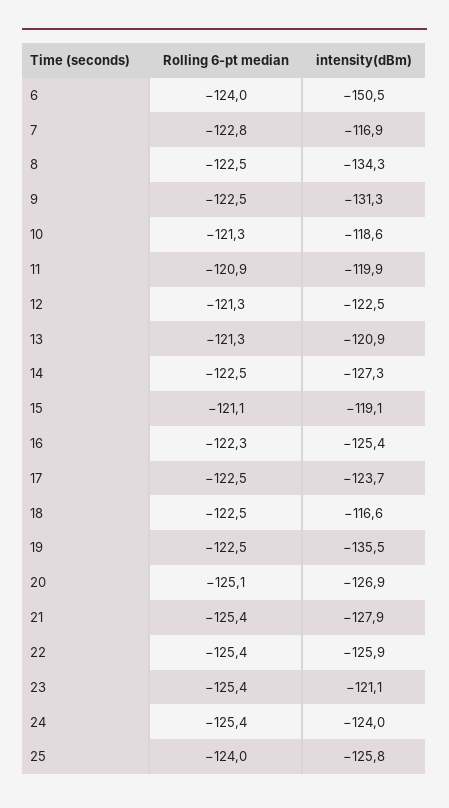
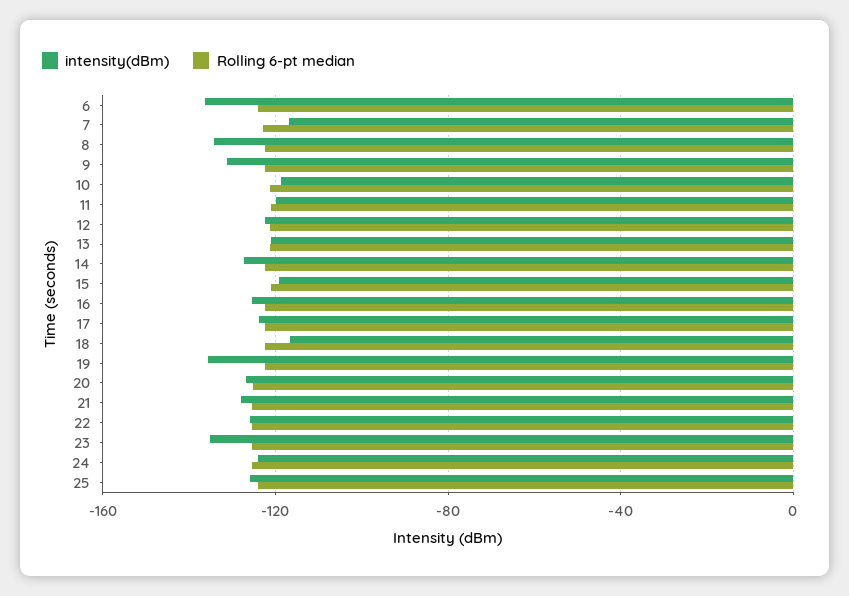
intensity(dBm), 6: -150.5 -> -135
intensity(dBm), 23: -121.1 -> -135

